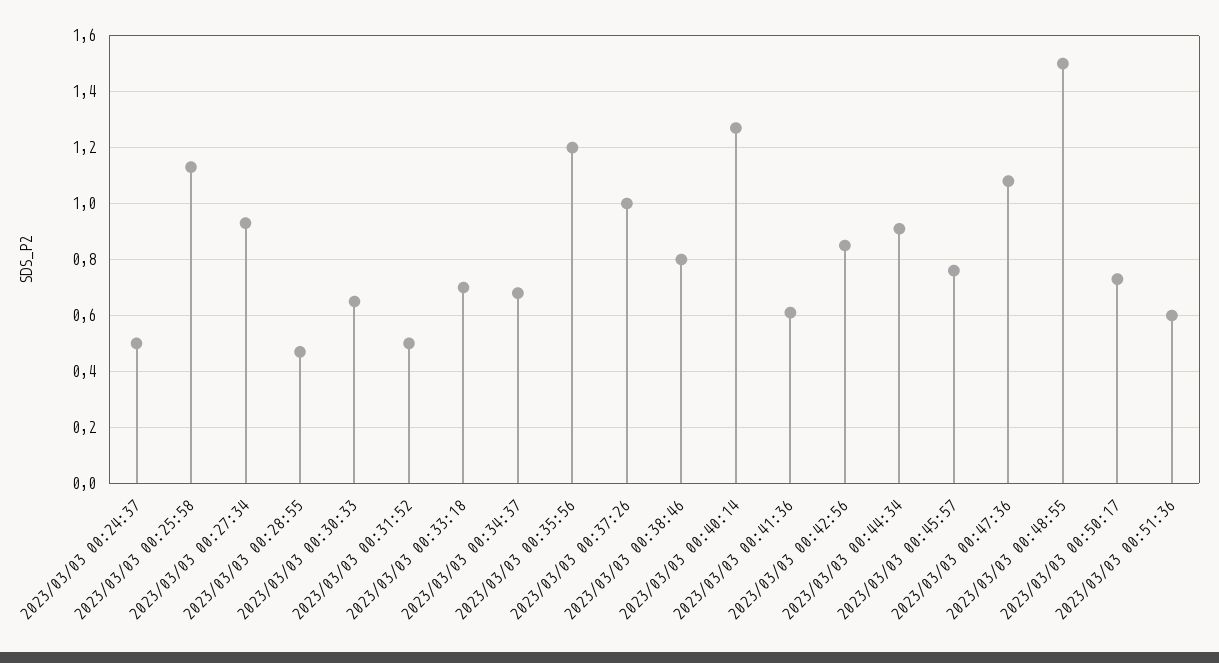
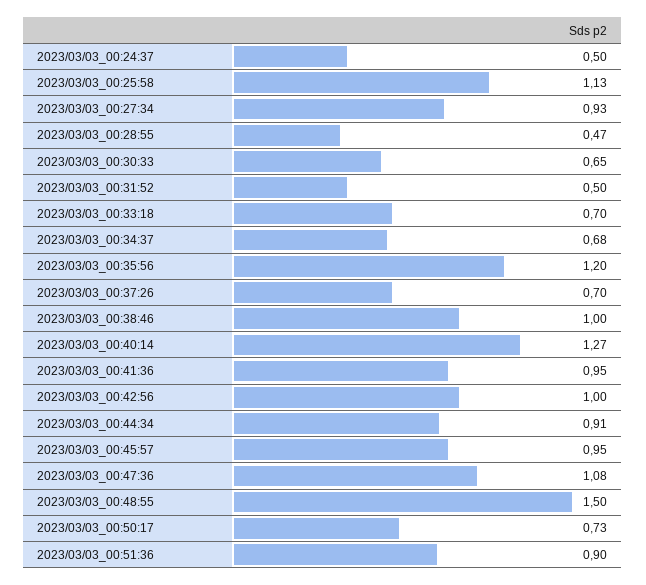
2023/03/03 00:37:26: 1 -> 0.7
2023/03/03 00:38:46: 0.8 -> 1
2023/03/03 00:41:36: 0.6 -> 0.95
2023/03/03 00:42:56: 0.85 -> 1
2023/03/03 00:45:57: 0.75 -> 0.95
2023/03/03 00:51:36: 0.6 -> 0.9

